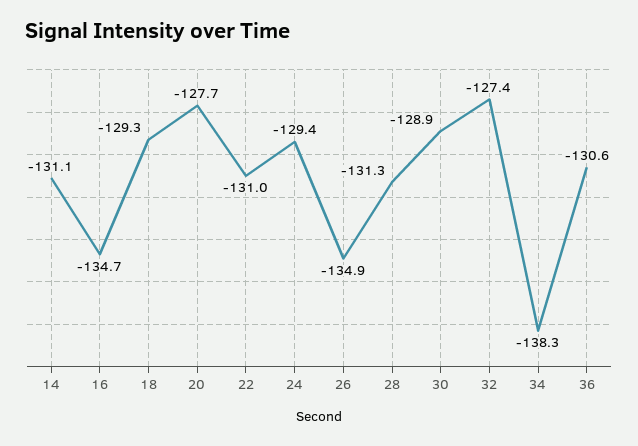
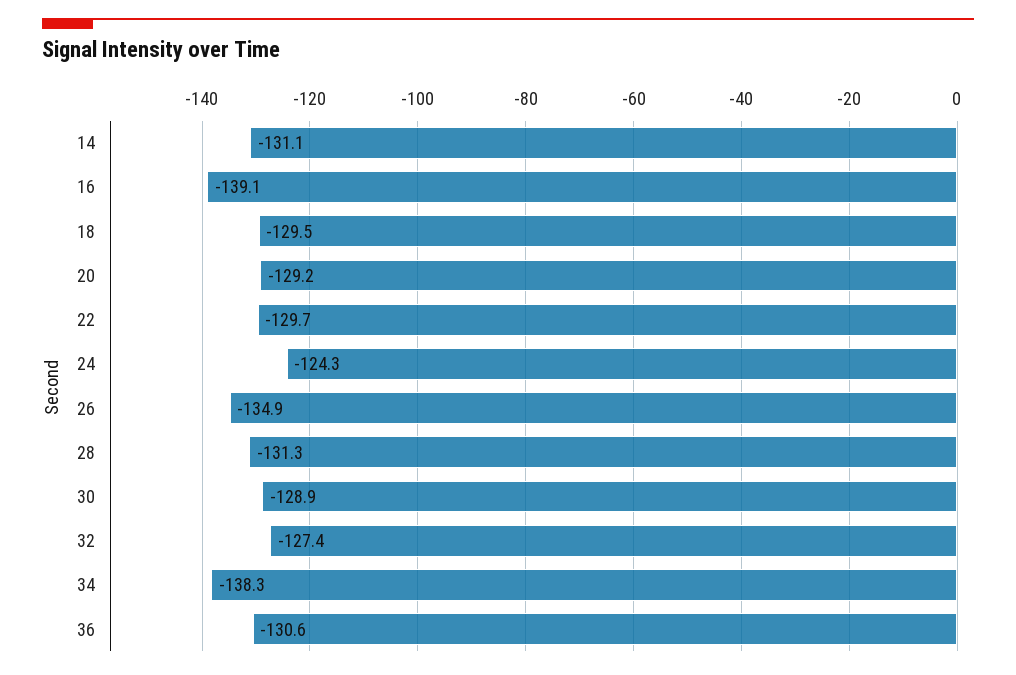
16: -134.7 -> -139.1
18: -129.3 -> -129.5
20: -127.7 -> -129.2
22: -131 -> -129.7
24: -129.4 -> -124.3

